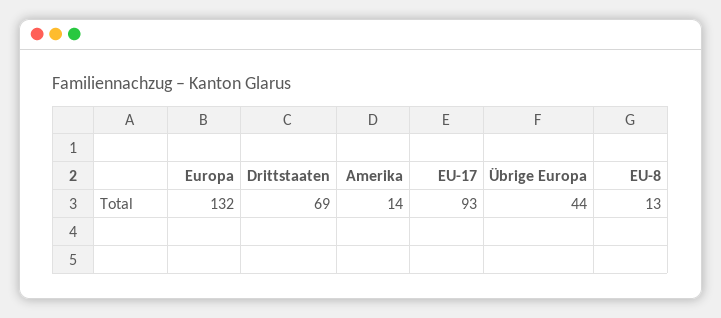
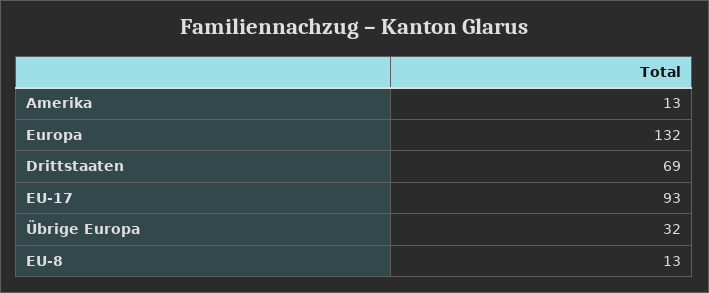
Amerika: 14 -> 13
Übrige Europa: 44 -> 32

